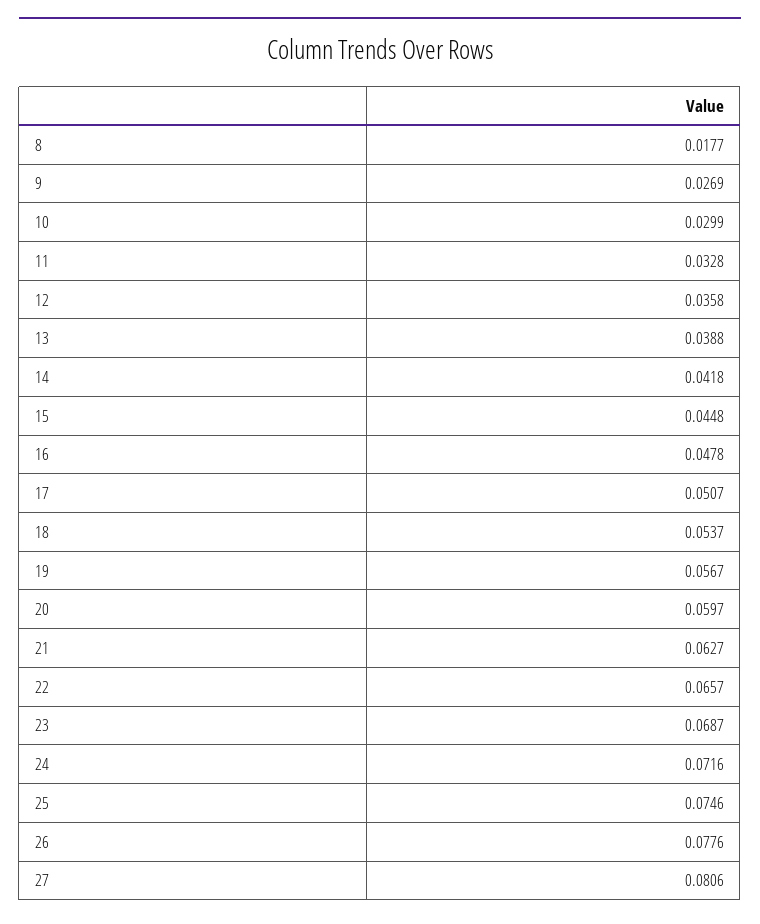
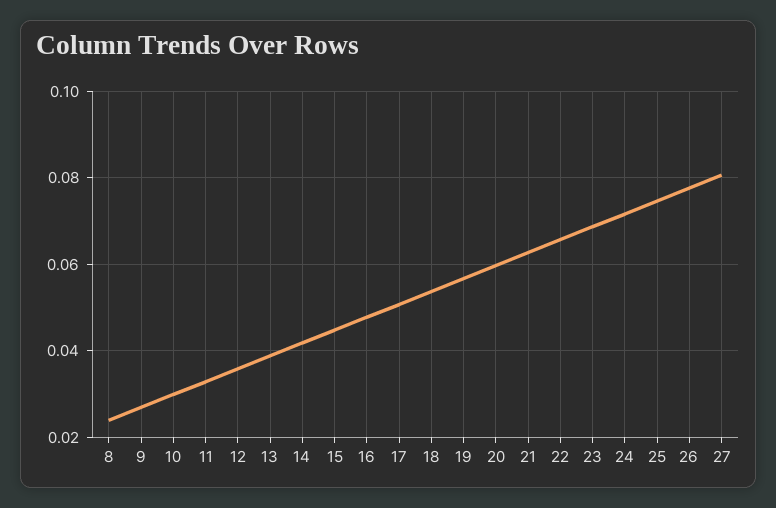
8: 0.0177 -> 0.024

